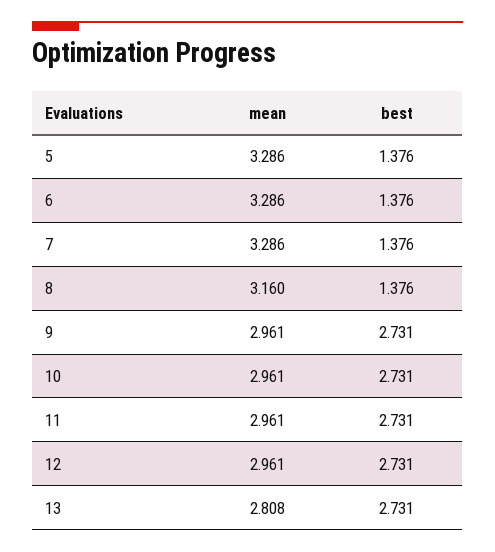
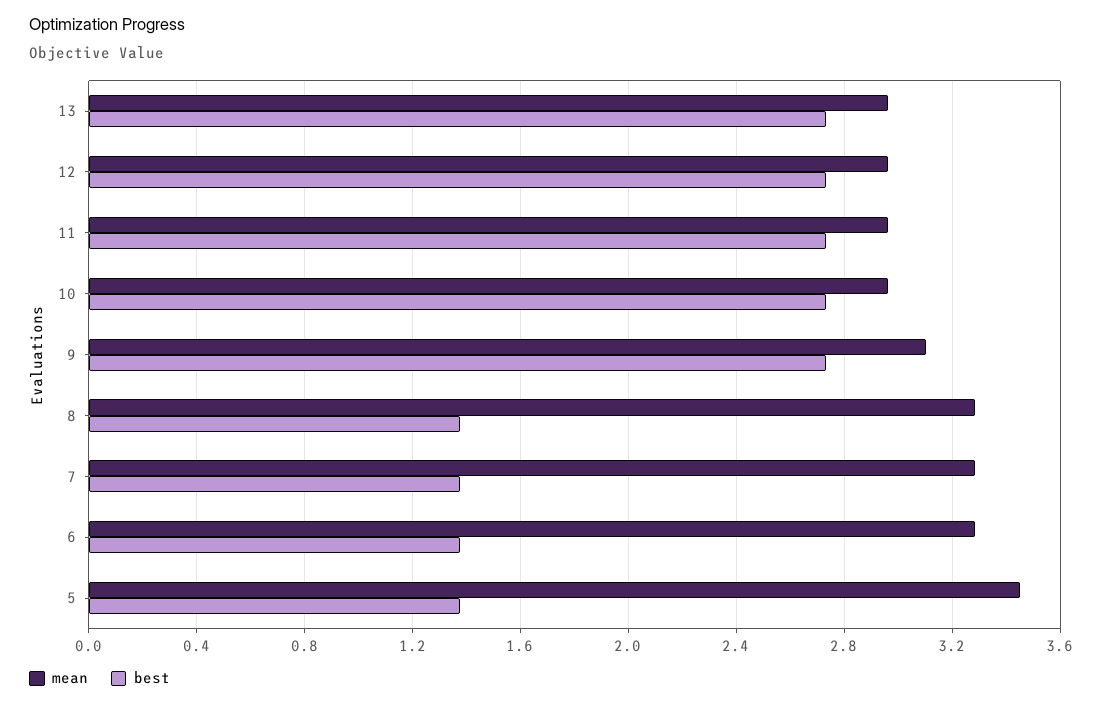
mean, 5: 3.286 -> 3.45
mean, 8: 3.16 -> 3.3
mean, 9: 2.961 -> 3.1
mean, 13: 2.808 -> 2.95

